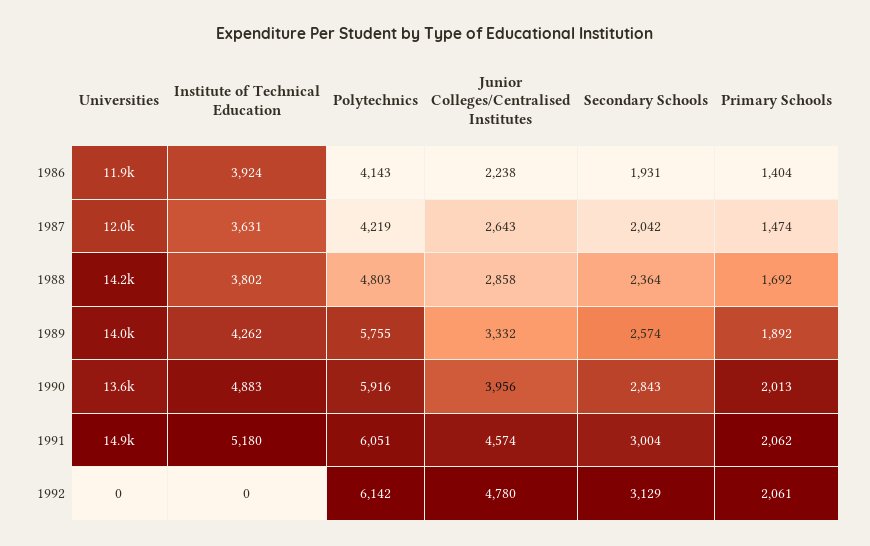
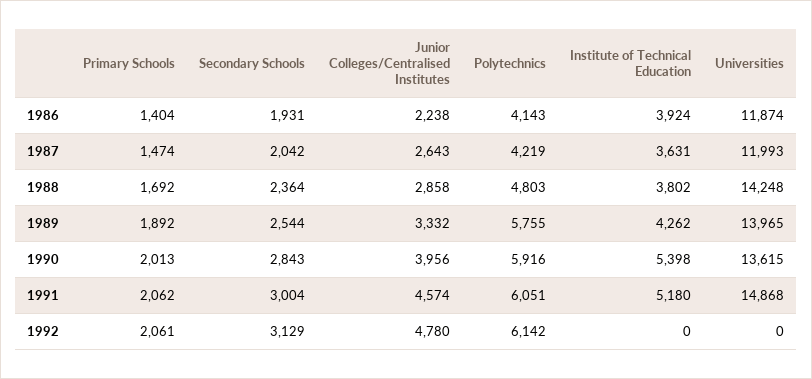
Secondary Schools, 1989: 2574 -> 2544
Institute of Technical Education, 1990: 4883 -> 5398

